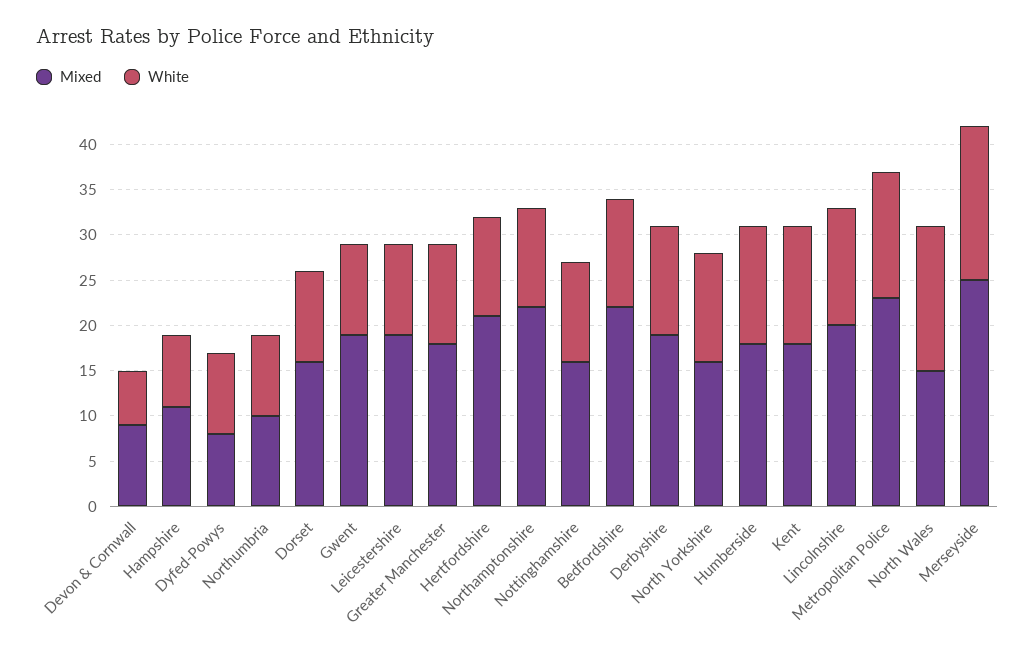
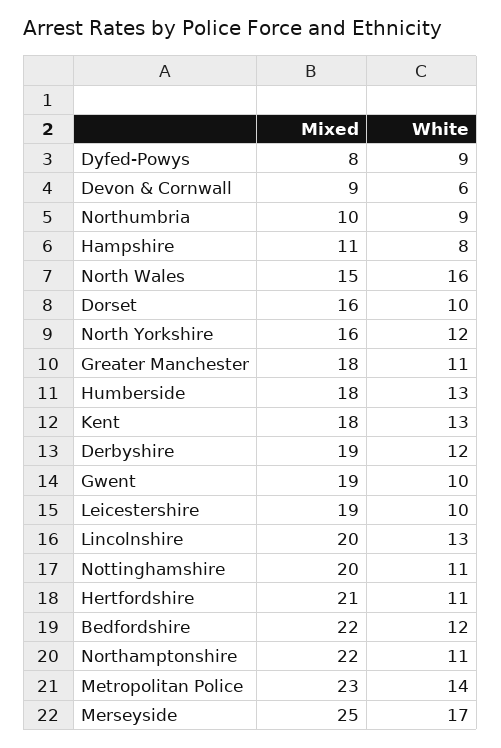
Mixed, Nottinghamshire: 16 -> 20

